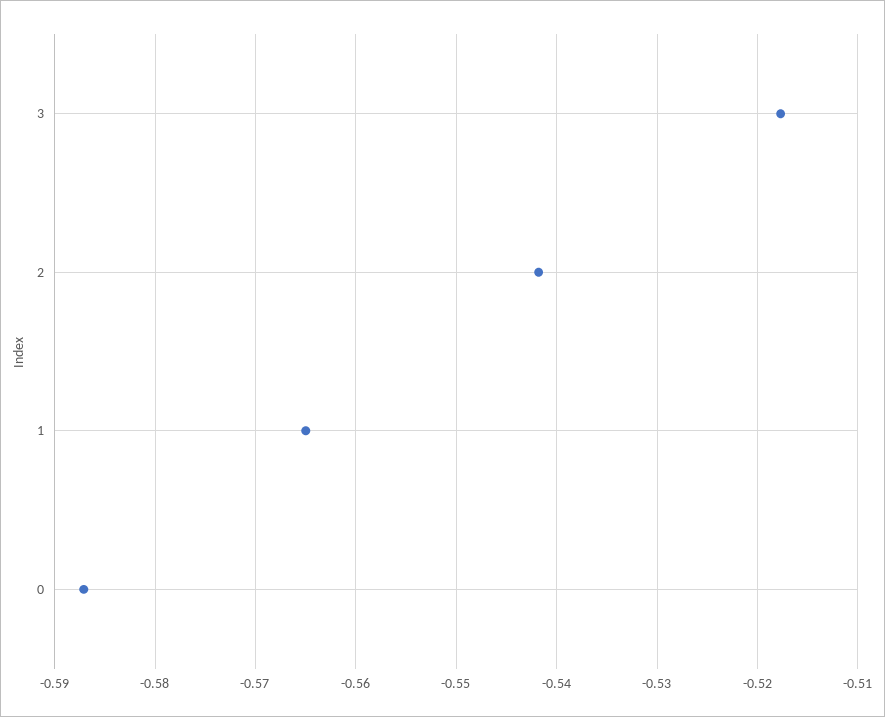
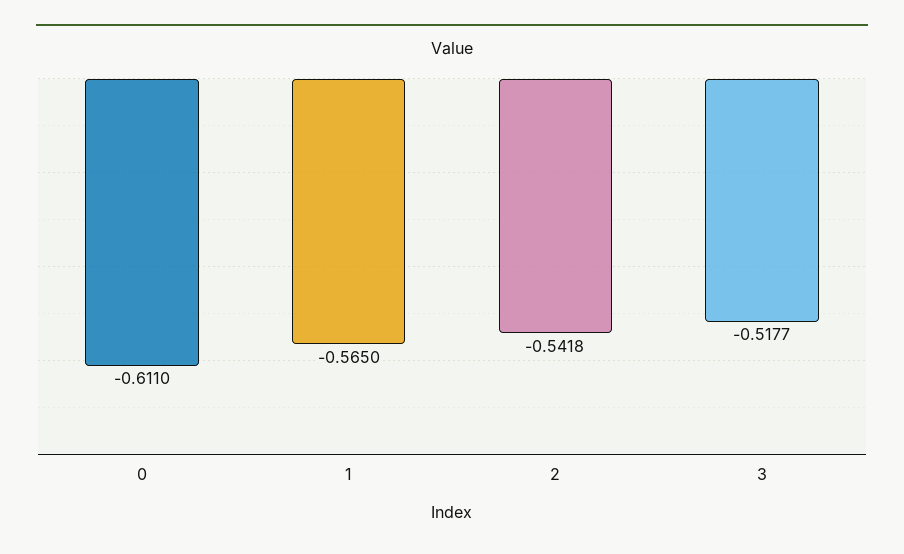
0: -0.587 -> -0.611

